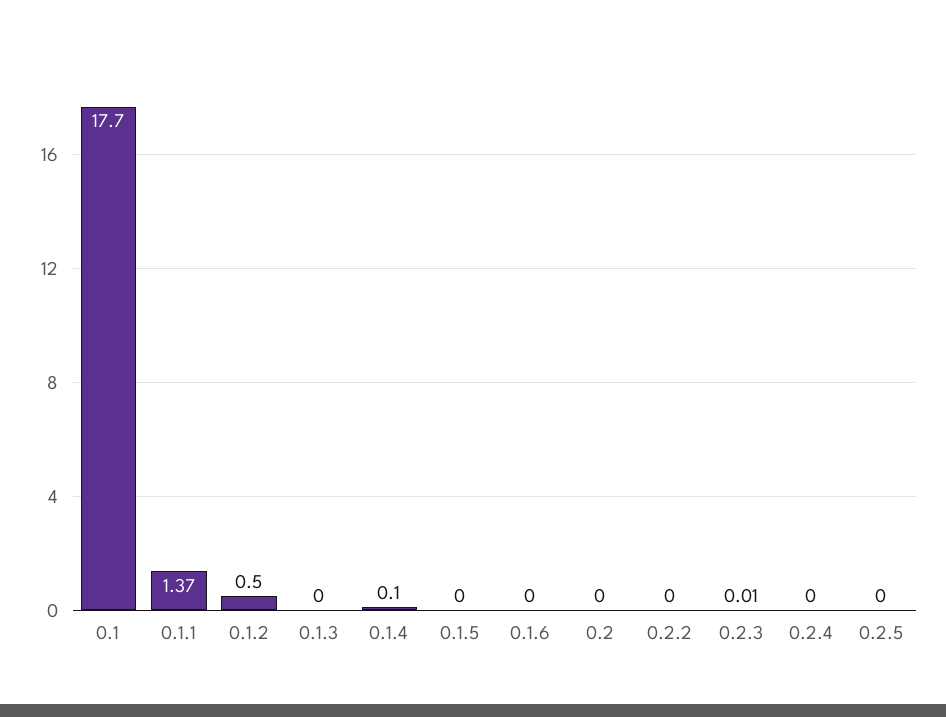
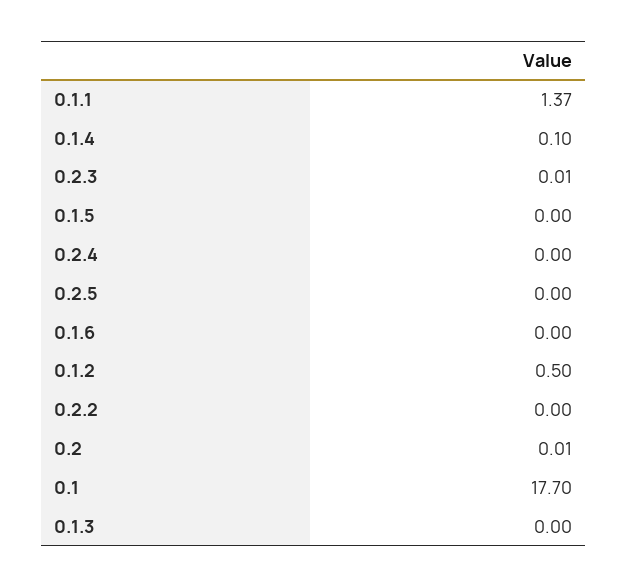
0.2: 0 -> 0.01

